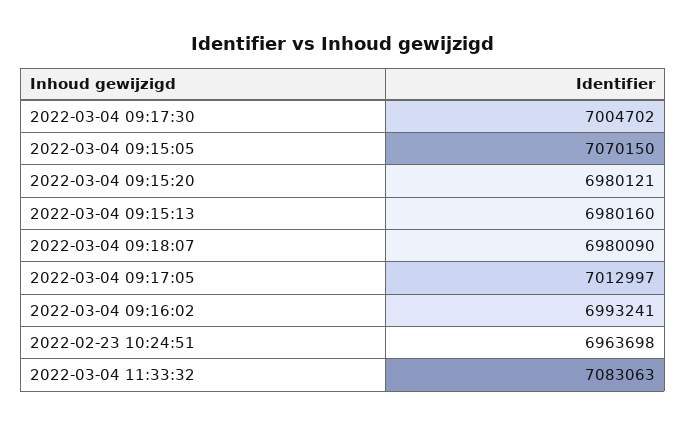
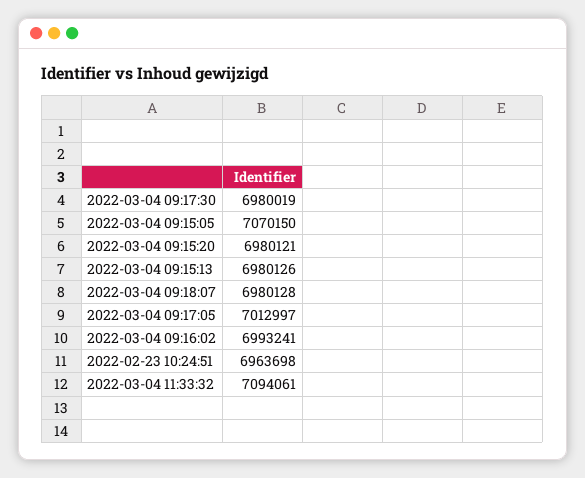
2022-03-04 09:17:30: 7004702 -> 6980019
2022-03-04 09:15:13: 6980160 -> 6980126
2022-03-04 09:18:07: 6980090 -> 6980128
2022-03-04 11:33:32: 7083063 -> 7094061

